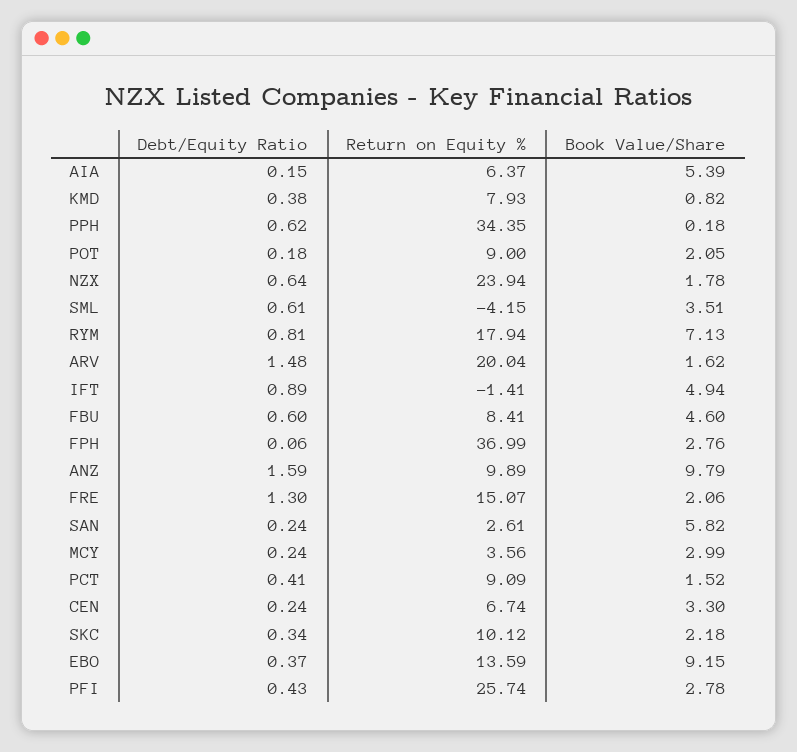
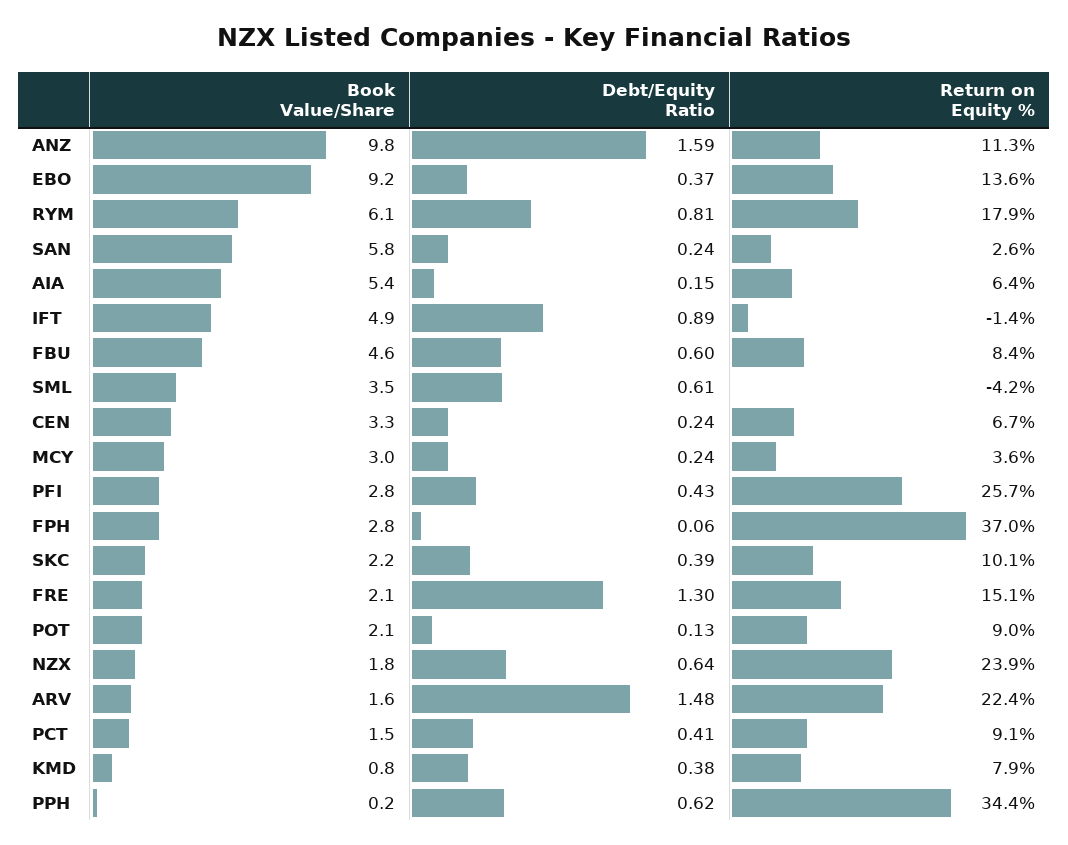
Debt/Equity Ratio, POT: 0.18 -> 0.13
Book Value/Share, RYM: 7.13 -> 6.1
Return on Equity %, ARV: 20.04 -> 22.4
Return on Equity %, ANZ: 9.89 -> 11.3
Debt/Equity Ratio, SKC: 0.34 -> 0.39

